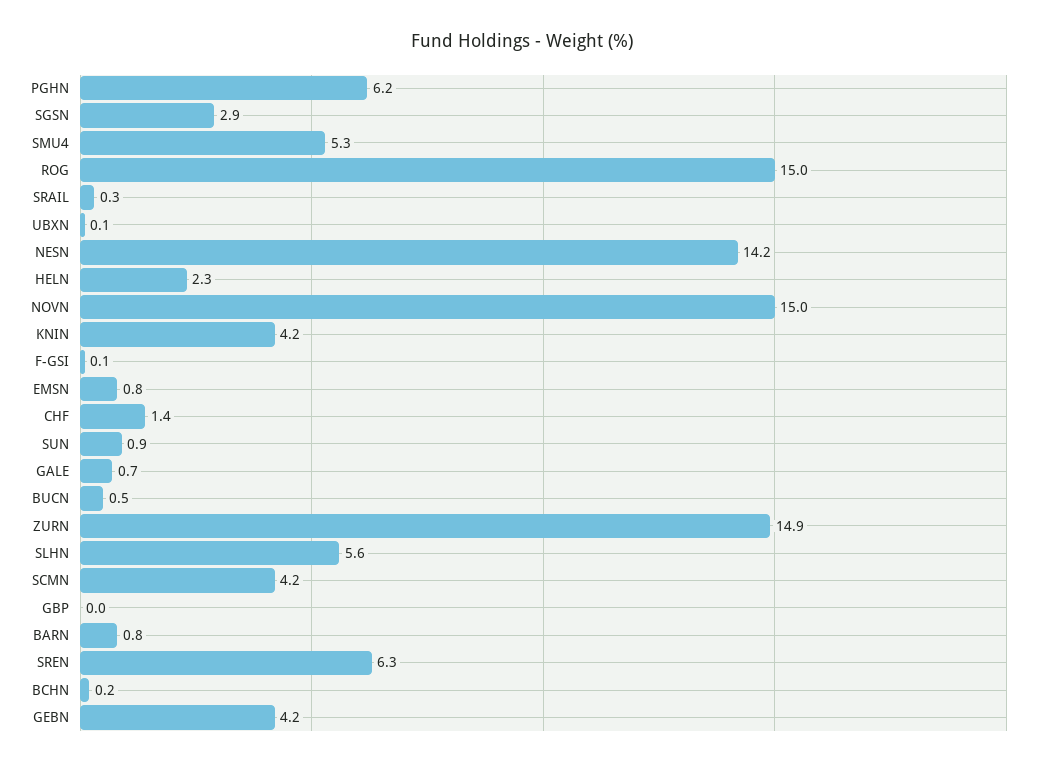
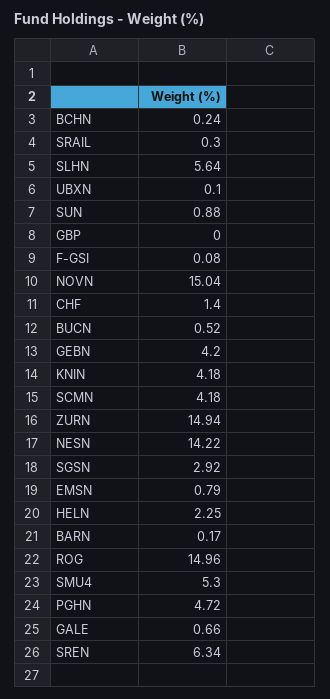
PGHN: 6.2 -> 4.72
BARN: 0.8 -> 0.17

